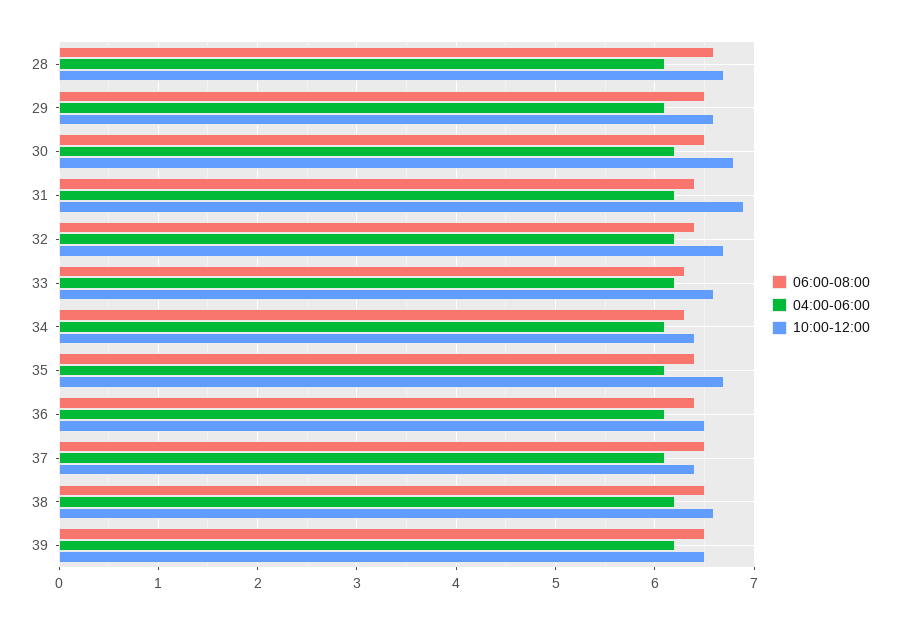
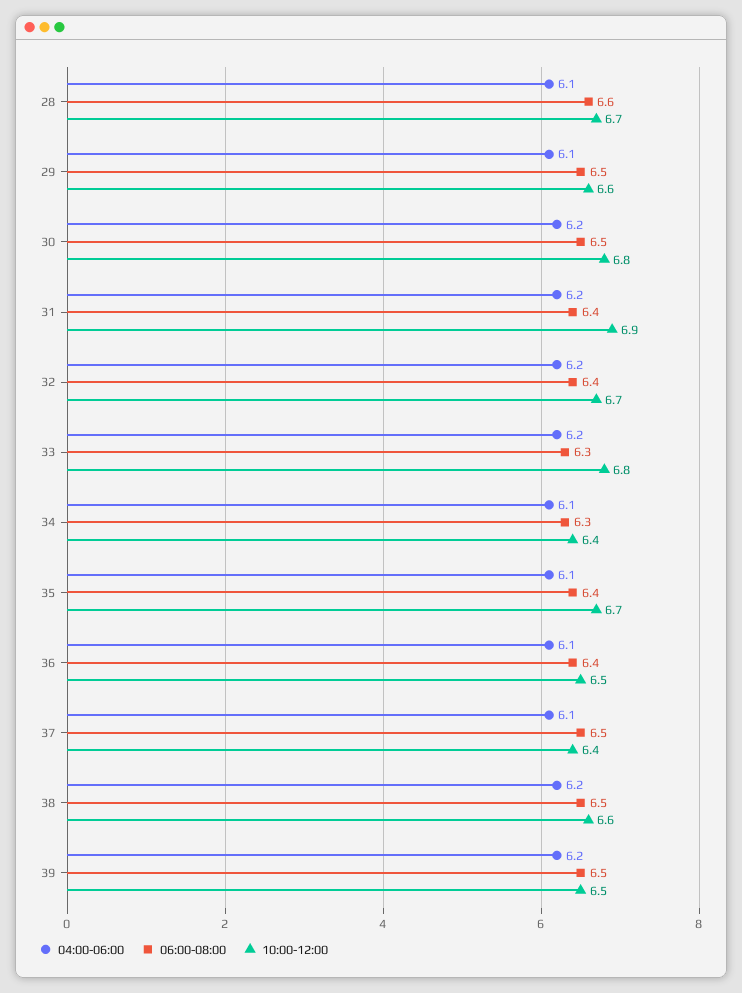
10:00-12:00, 33: 6.6 -> 6.8

